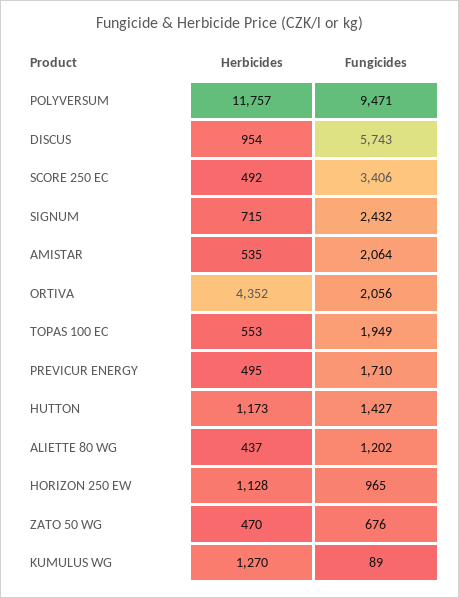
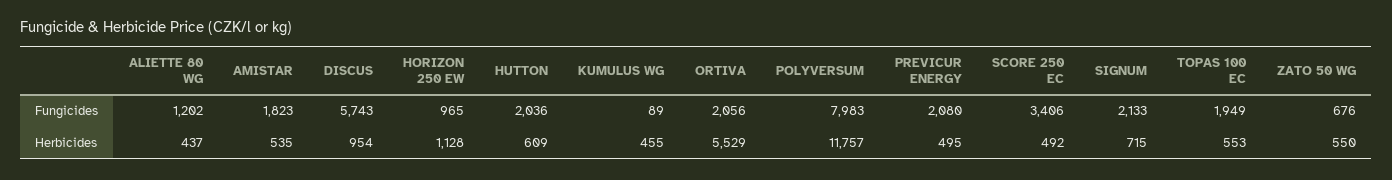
Fungicides, POLYVERSUM: 9471 -> 7983
Fungicides, SIGNUM: 2432 -> 2133
Fungicides, AMISTAR: 2064 -> 1823
Herbicides, ORTIVA: 4352 -> 5529
Fungicides, PREVICUR ENERGY: 1710 -> 2080
Herbicides, HUTTON: 1173 -> 609
Fungicides, HUTTON: 1427 -> 2036
Herbicides, ZATO 50 WG: 470 -> 550
Herbicides, KUMULUS WG: 1270 -> 455

